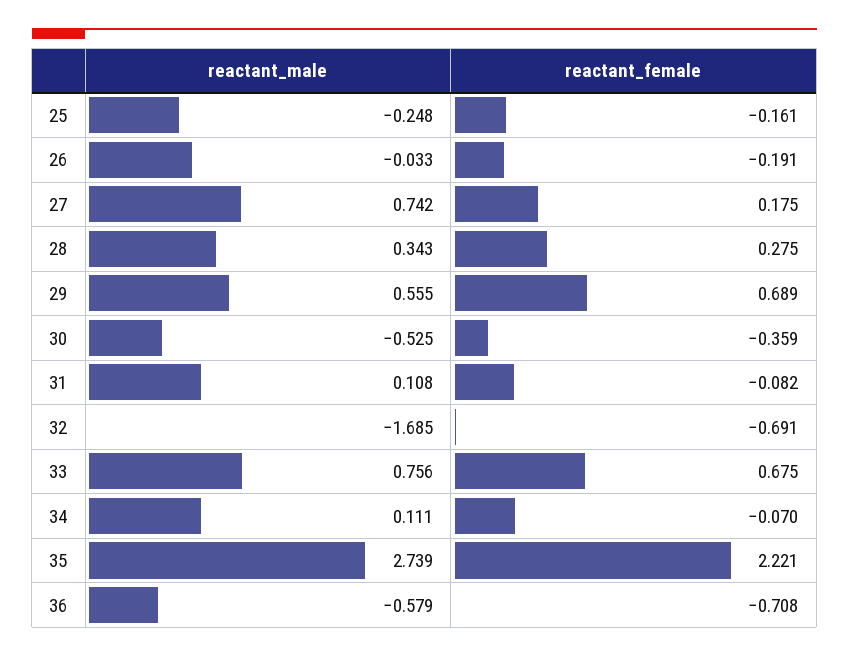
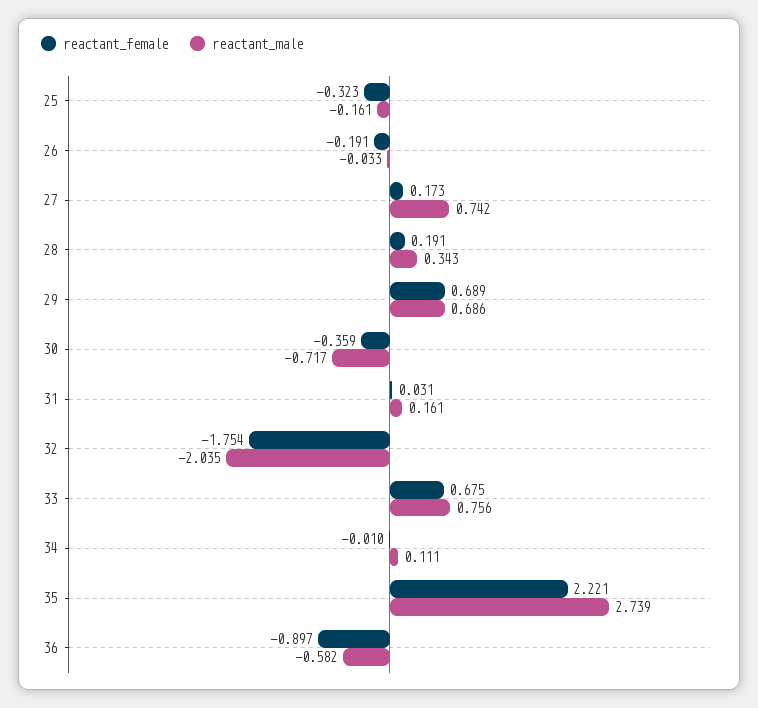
reactant_male, 25: -0.248 -> -0.161
reactant_female, 25: -0.161 -> -0.323
reactant_female, 27: 0.175 -> 0.173
reactant_female, 28: 0.275 -> 0.191
reactant_male, 29: 0.555 -> 0.686
reactant_male, 30: -0.525 -> -0.717
reactant_male, 31: 0.108 -> 0.161
reactant_female, 31: -0.082 -> 0.031
reactant_male, 32: -1.685 -> -2.035
reactant_female, 32: -0.691 -> -1.754
reactant_female, 34: -0.07 -> -0.01
reactant_male, 36: -0.579 -> -0.582
reactant_female, 36: -0.708 -> -0.897

